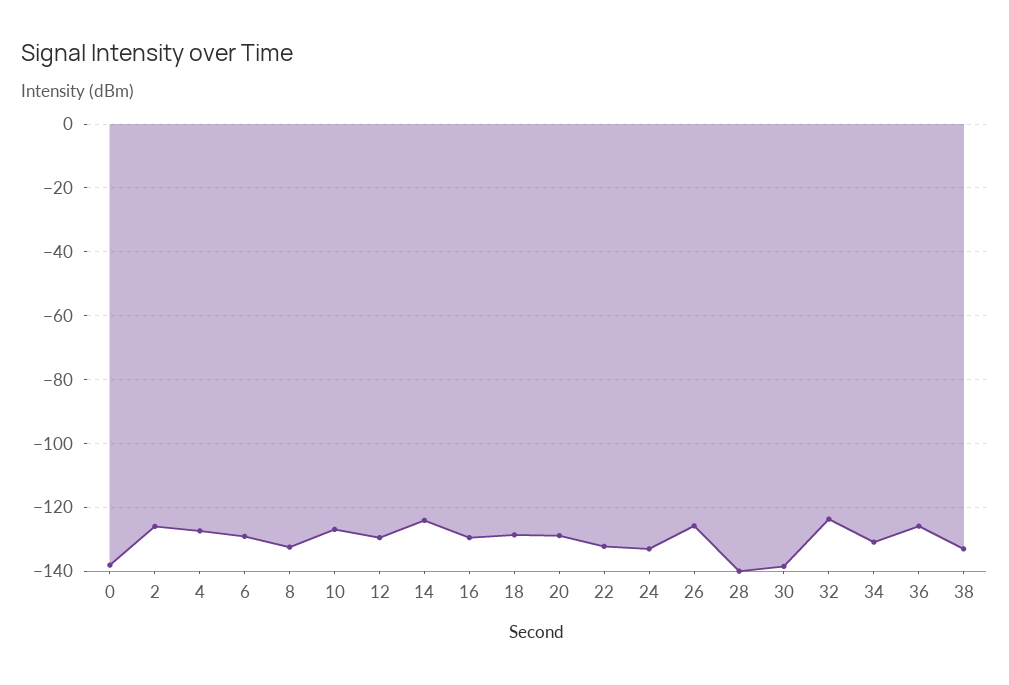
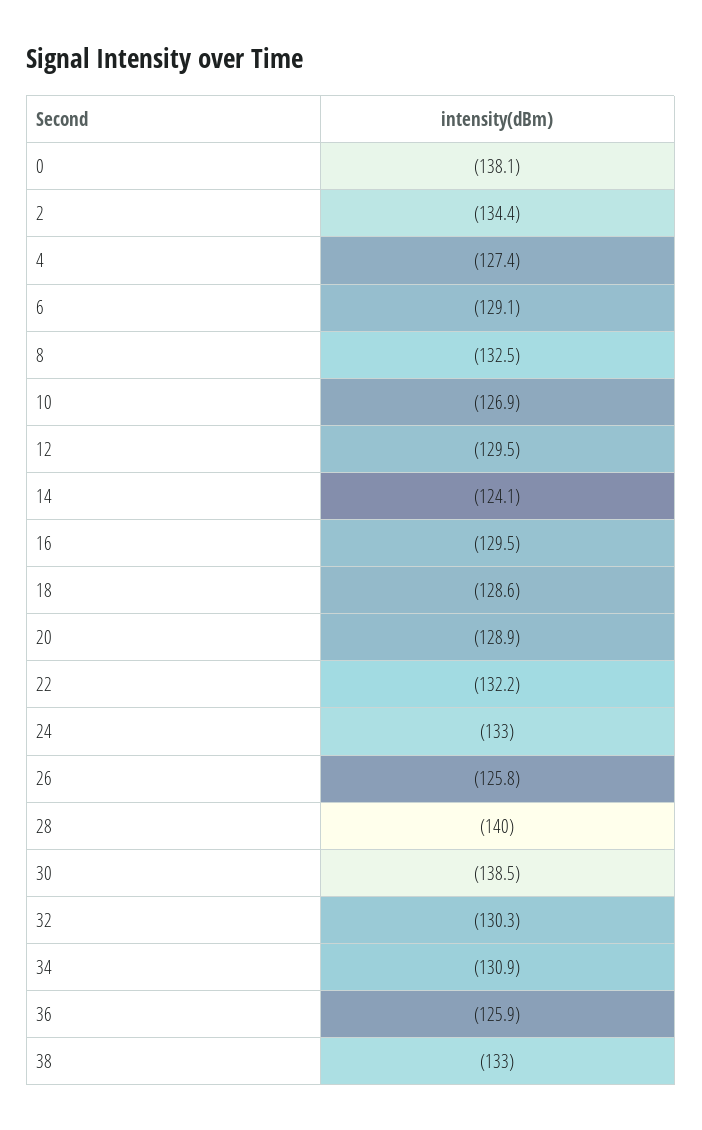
2: -126 -> -134.4
32: -124 -> -130.3

